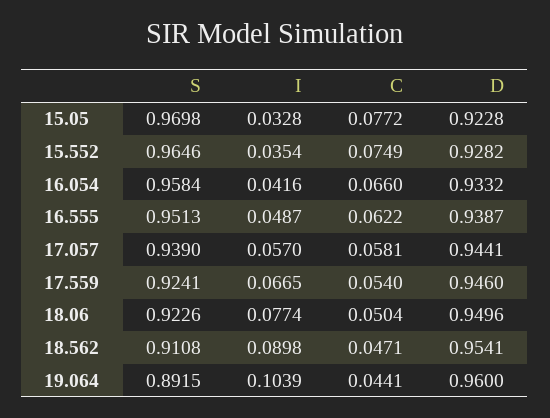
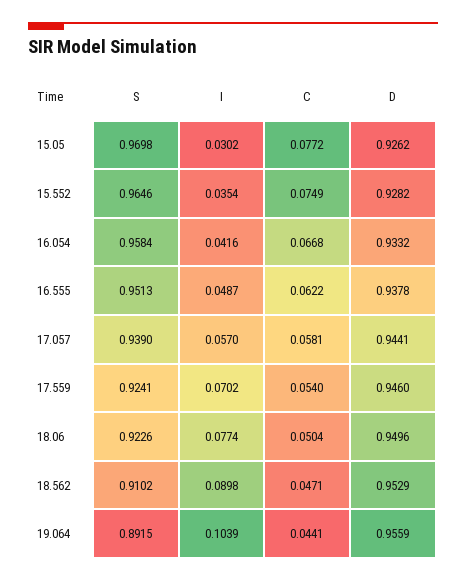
I, 15.05: 0.0328 -> 0.0302
D, 15.05: 0.9228 -> 0.9262
C, 16.054: 0.066 -> 0.0668
D, 16.555: 0.9387 -> 0.9378
I, 17.559: 0.0665 -> 0.0702
S, 18.562: 0.9108 -> 0.9102
D, 18.562: 0.9541 -> 0.9529
D, 19.064: 0.96 -> 0.9559

